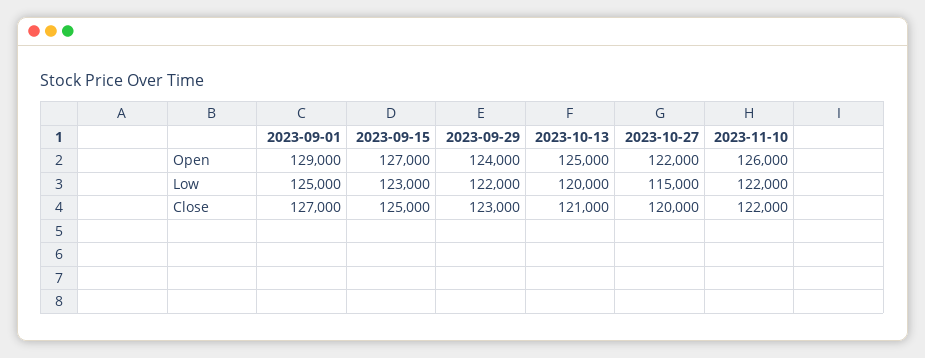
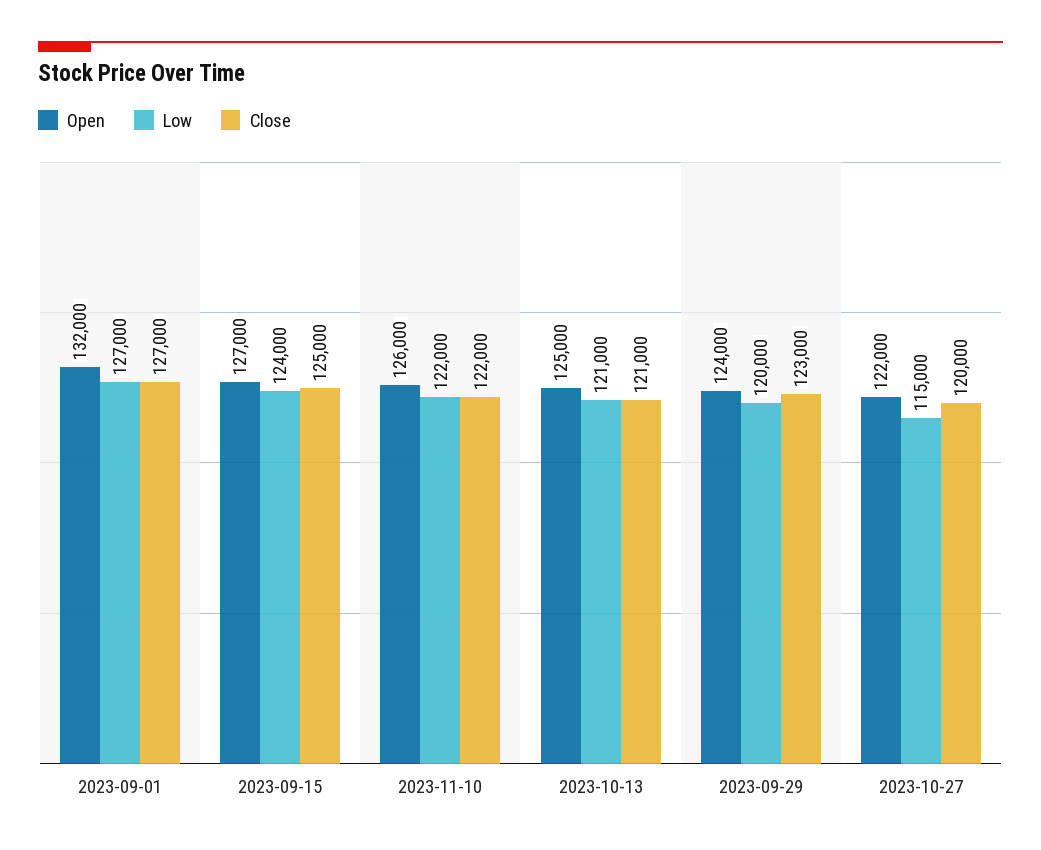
Open, 2023-09-01: 129000 -> 132000
Low, 2023-09-01: 125000 -> 127000
Low, 2023-09-15: 123000 -> 124000
Low, 2023-09-29: 122000 -> 120000
Low, 2023-10-13: 120000 -> 121000

